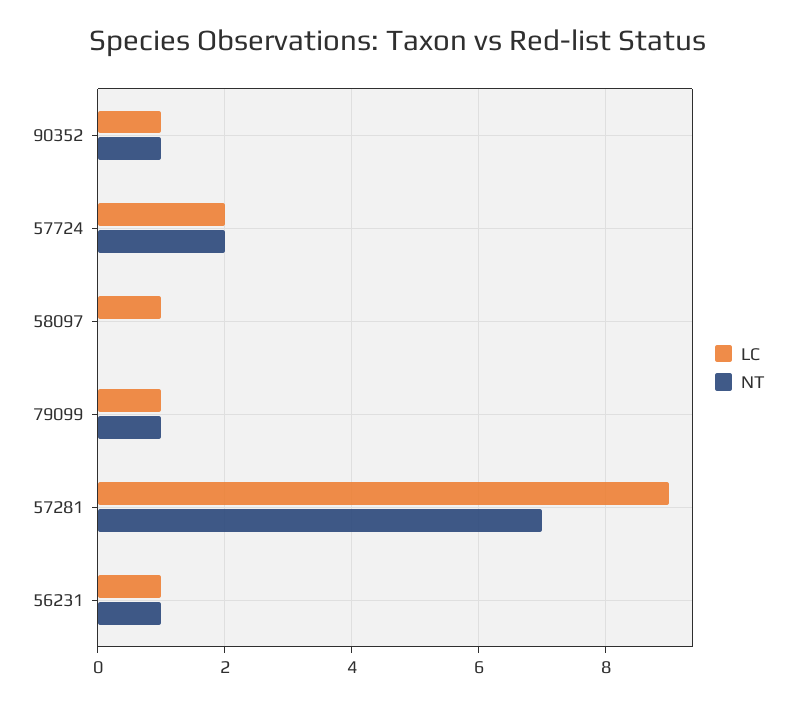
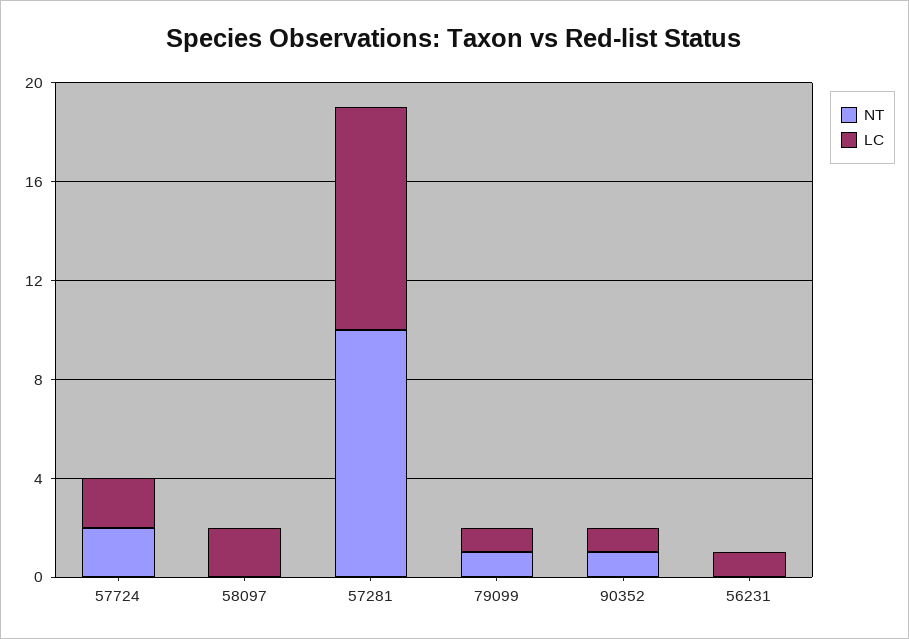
LC, 58097: 1 -> 2
NT, 57281: 7 -> 10
NT, 56231: 1 -> 0

